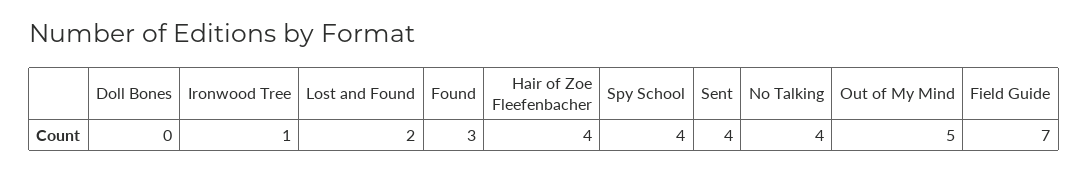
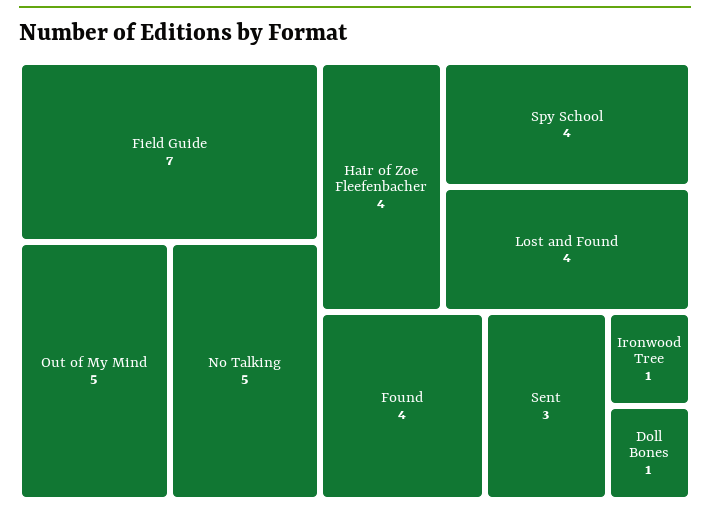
Doll Bones: 0 -> 1
Lost and Found: 2 -> 4
Found: 3 -> 4
Sent: 4 -> 3
No Talking: 4 -> 5

